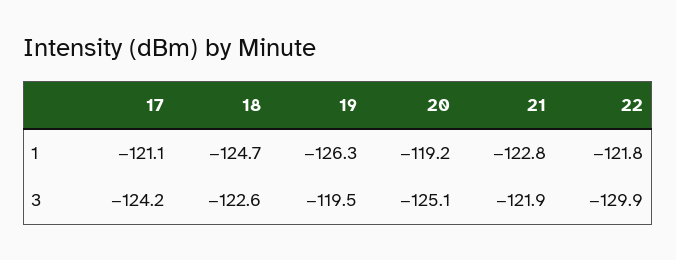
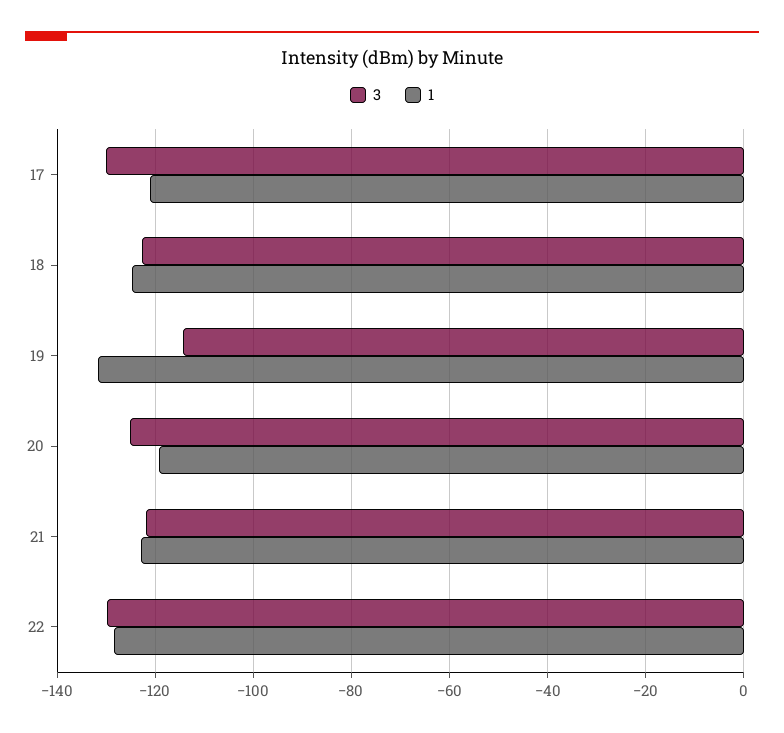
1, 19: -126.3 -> -132
1, 22: -121.8 -> -128
3, 17: -124.2 -> -130
3, 19: -119.5 -> -114

